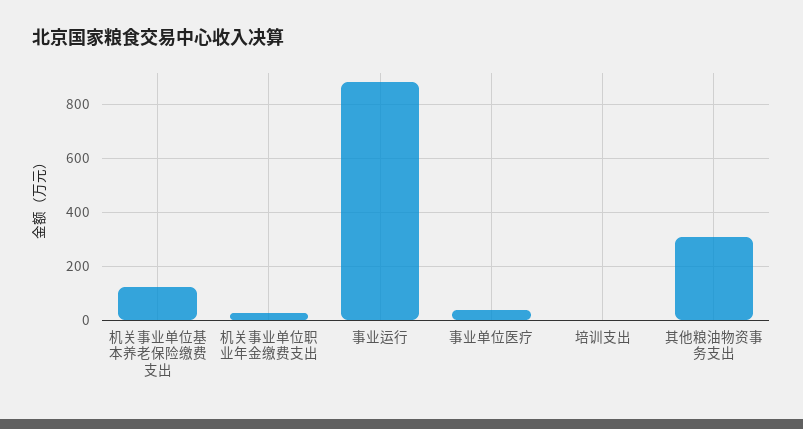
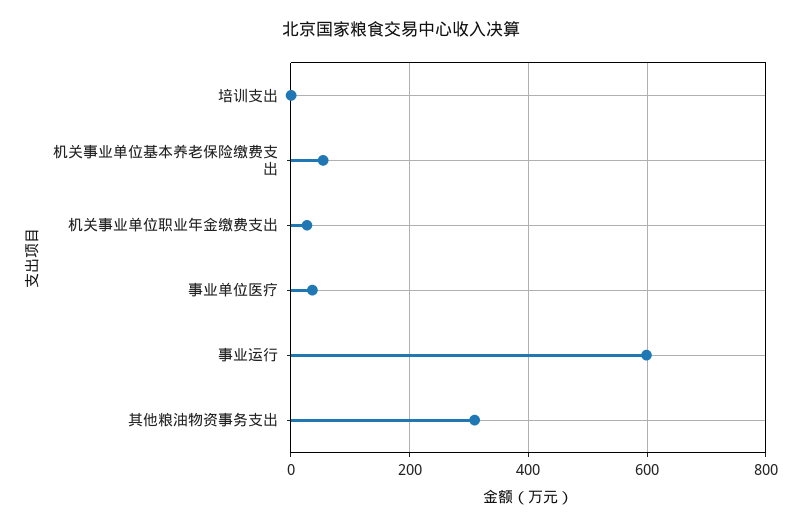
机关事业单位基本养老保险缴费支出: 125 -> 60
事业运行: 875 -> 600

